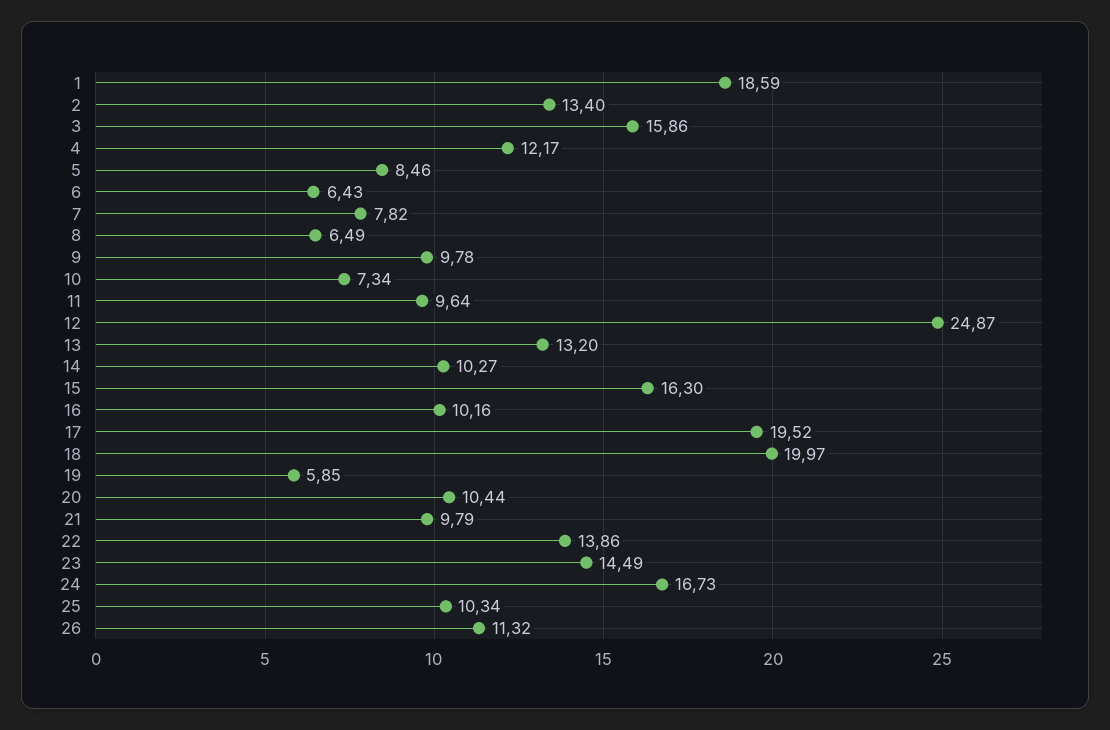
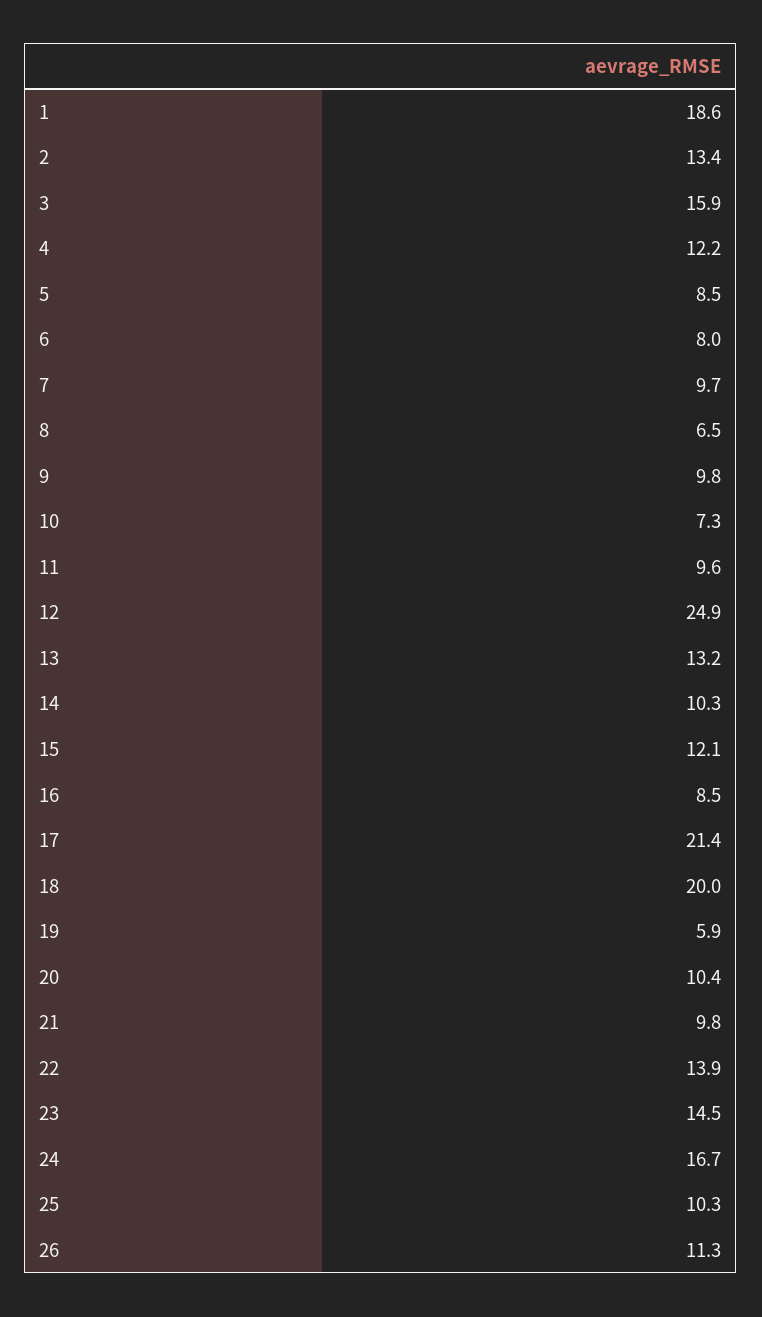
6: 6.43 -> 8
7: 7.82 -> 9.7
15: 16.3 -> 12.1
16: 10.16 -> 8.5
17: 19.52 -> 21.4

